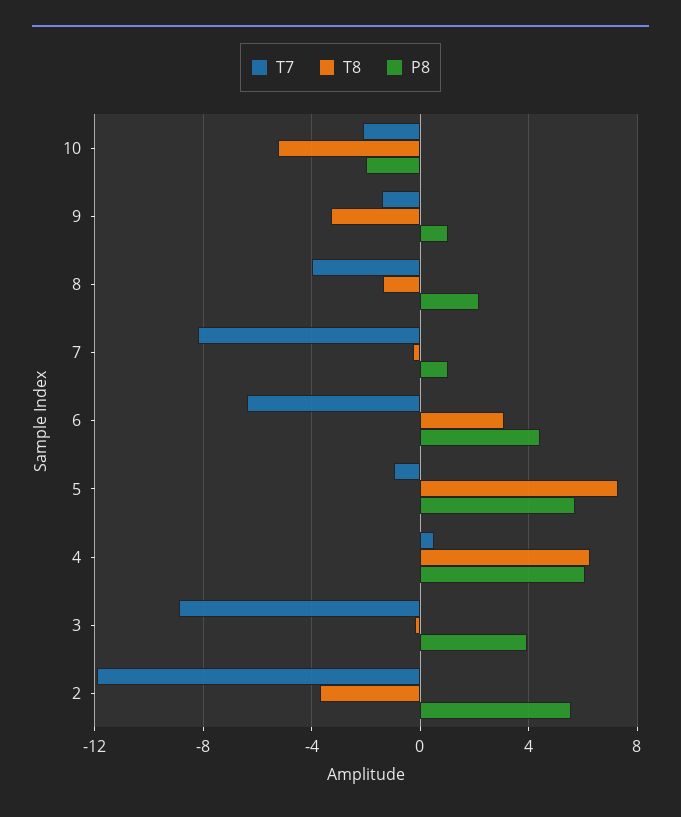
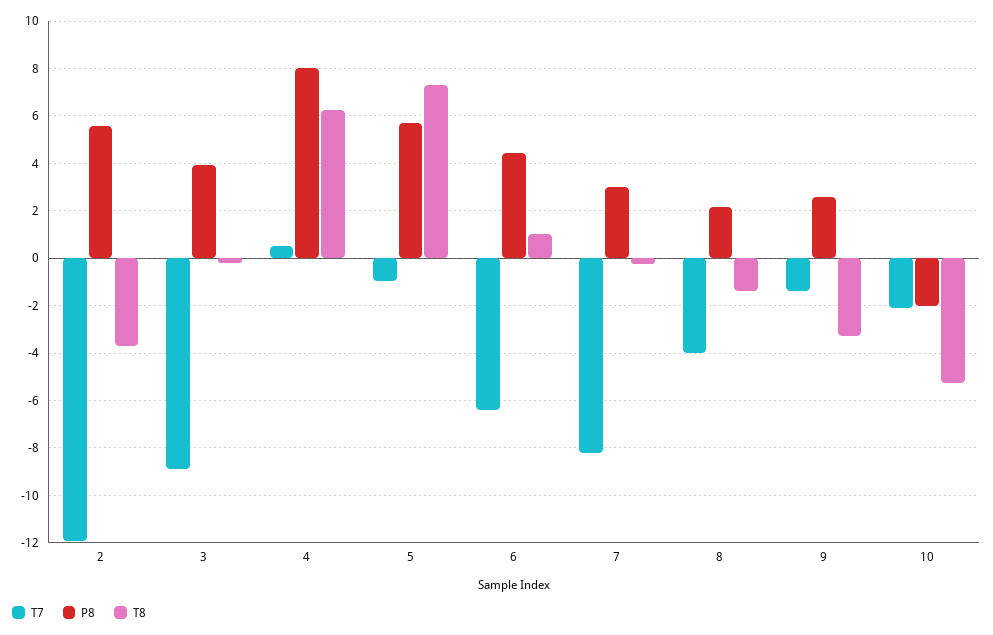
P8, 9: 1 -> 2.5
P8, 7: 1 -> 3
T8, 6: 3 -> 1
P8, 4: 6 -> 8

